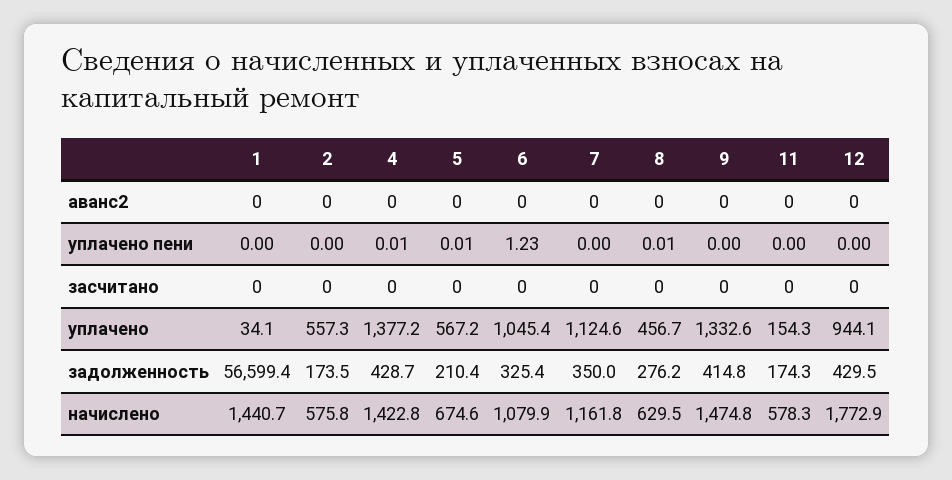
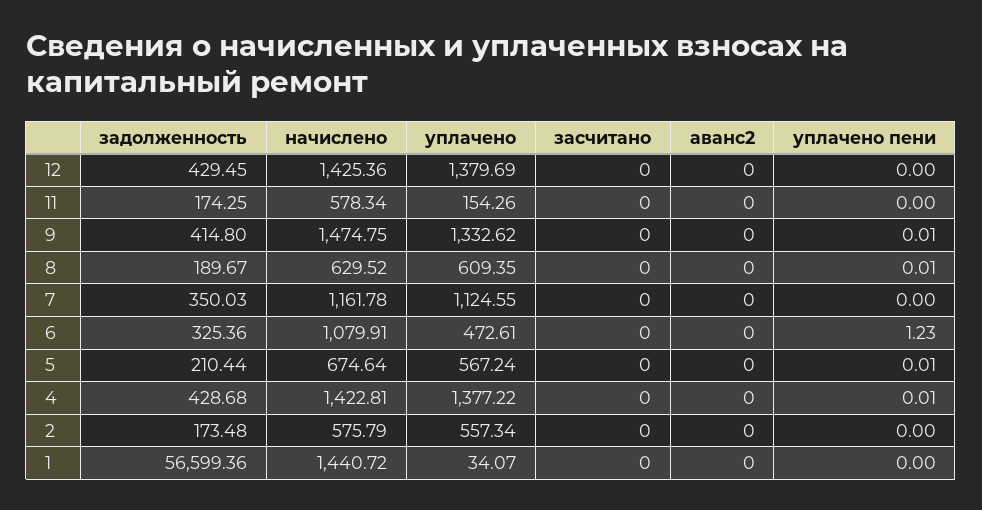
9, уплачено пени: 0 -> 0.01
6, уплачено: 1045.4 -> 472.61
8, уплачено: 456.7 -> 609.35
12, уплачено: 944.1 -> 1379.69
8, задолженность: 276.2 -> 189.67
12, начислено: 1772.9 -> 1425.36

